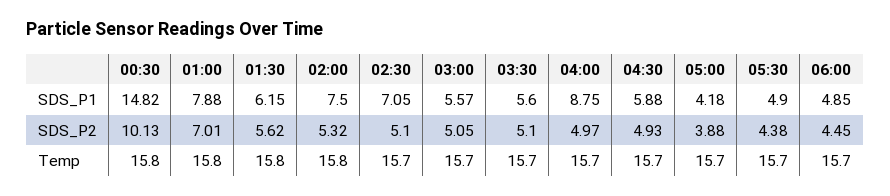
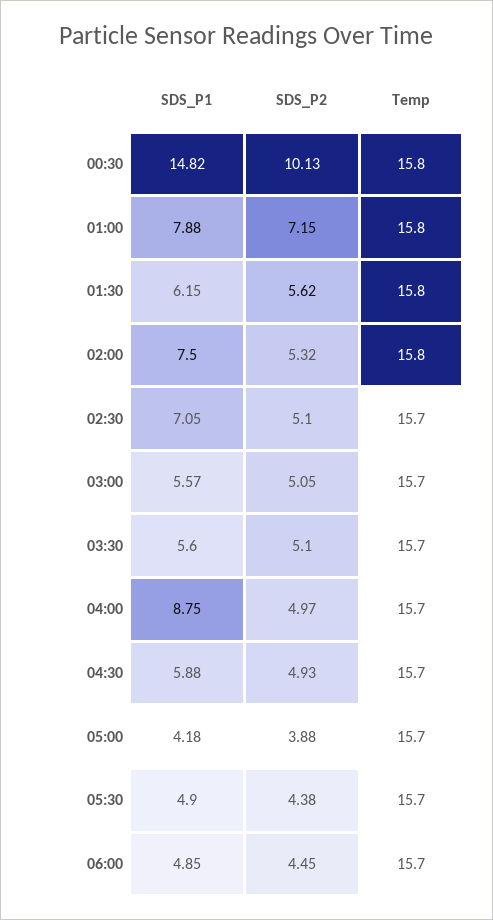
01:00, SDS_P2: 7.01 -> 7.15

